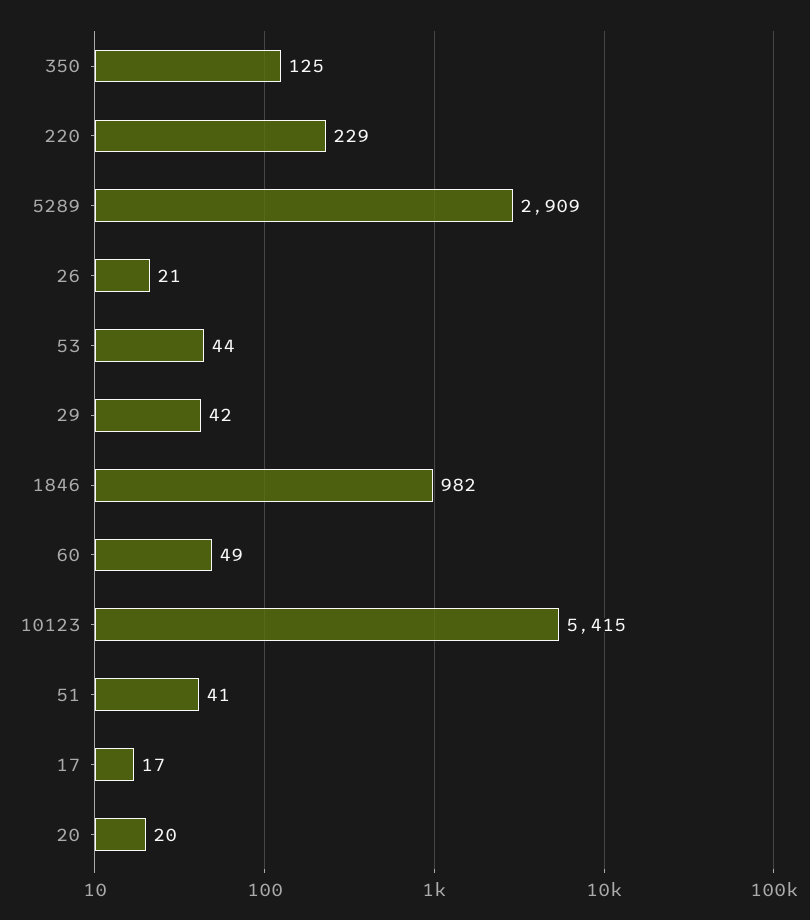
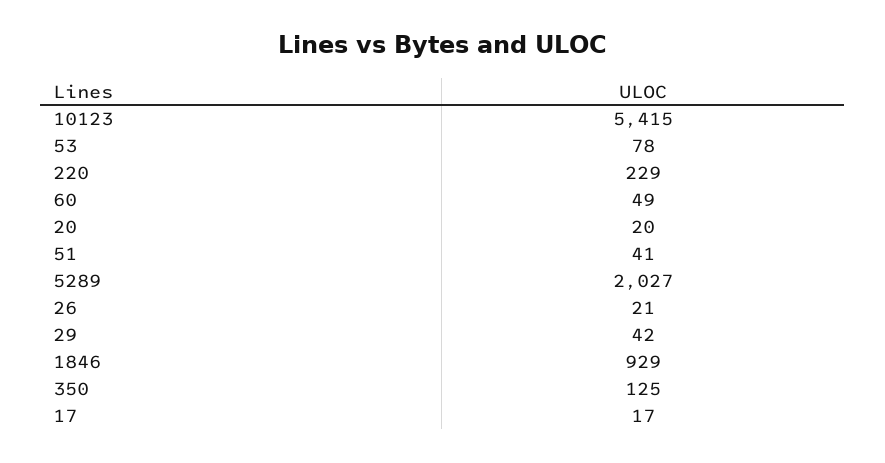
5289: 2909 -> 2027
53: 44 -> 78
1846: 982 -> 929

